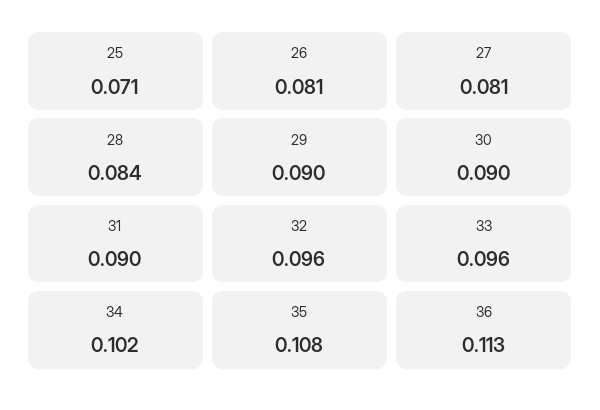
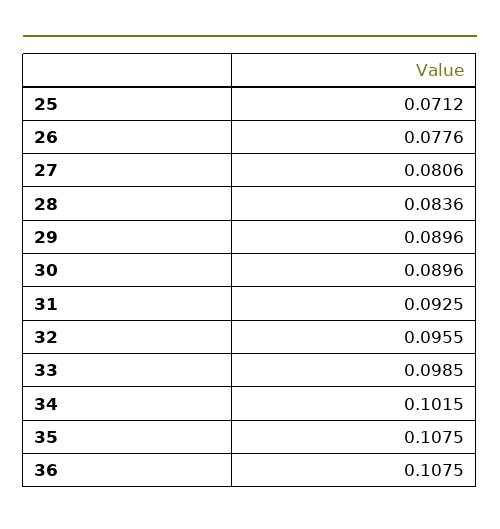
26: 0.081 -> 0.0776
31: 0.09 -> 0.0925
33: 0.096 -> 0.0985
36: 0.113 -> 0.1075

